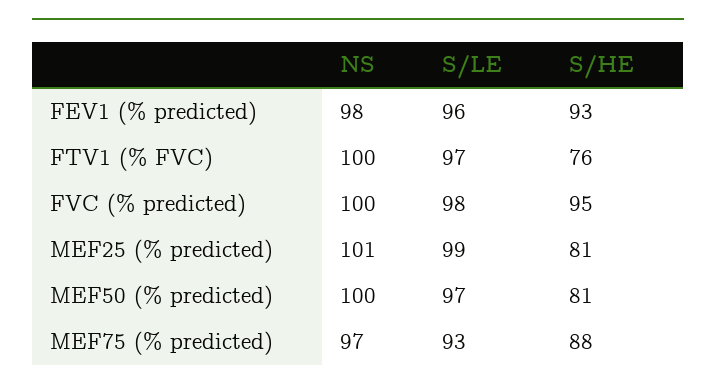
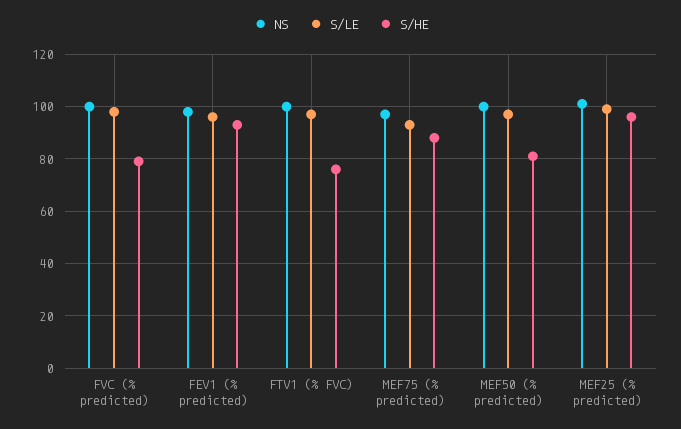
S/HE, FVC (% predicted): 95 -> 80
S/HE, MEF25 (% predicted): 81 -> 95

